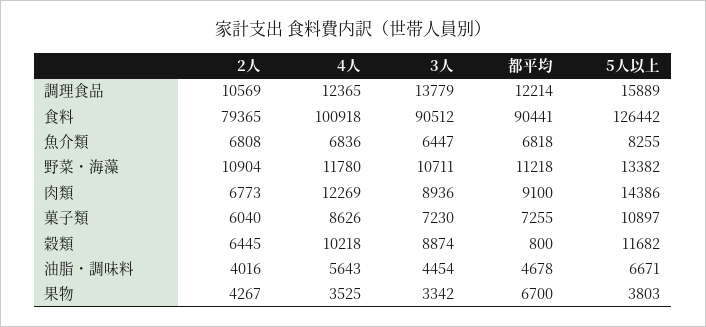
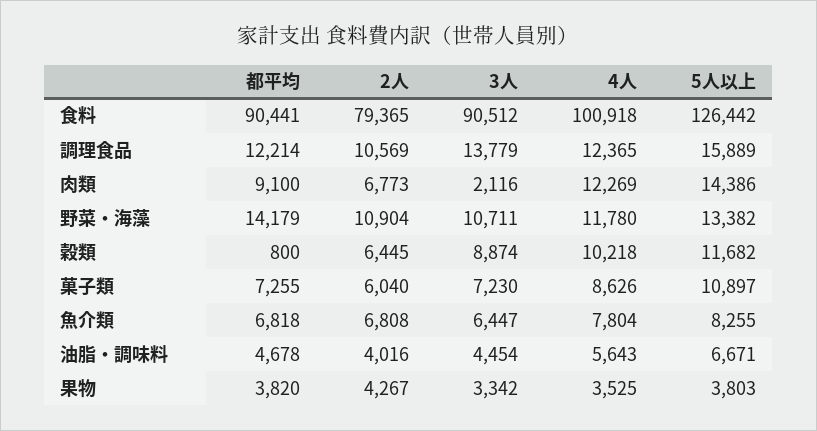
4人, 魚介類: 6836 -> 7804
都平均, 野菜・海藻: 11218 -> 14179
3人, 肉類: 8936 -> 2116
都平均, 果物: 6700 -> 3820

